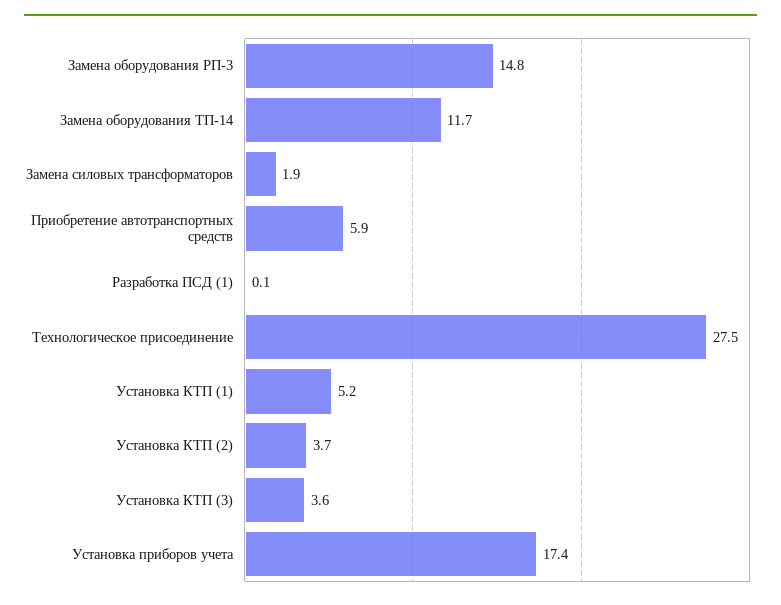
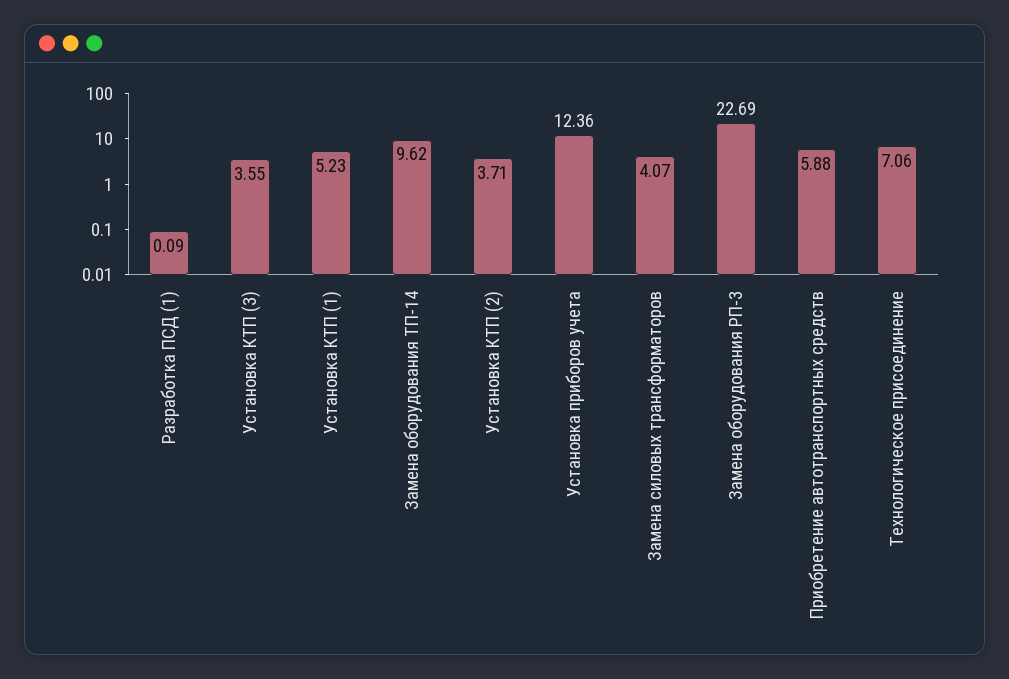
Замена оборудования РП-3: 14.8 -> 22.69
Замена оборудования ТП-14: 11.7 -> 9.62
Замена силовых трансформаторов: 1.9 -> 4.07
Технологическое присоединение: 27.5 -> 7.06
Установка приборов учета: 17.4 -> 12.36

